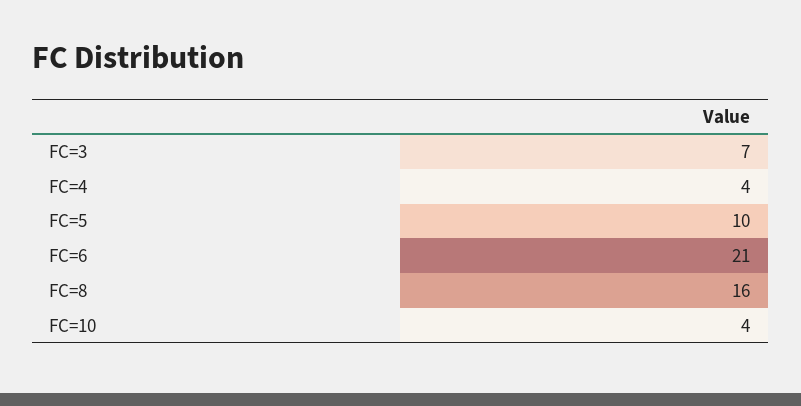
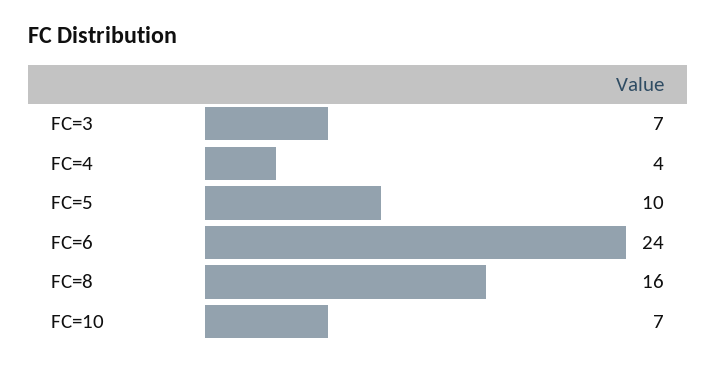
FC=6: 21 -> 24
FC=10: 4 -> 7

